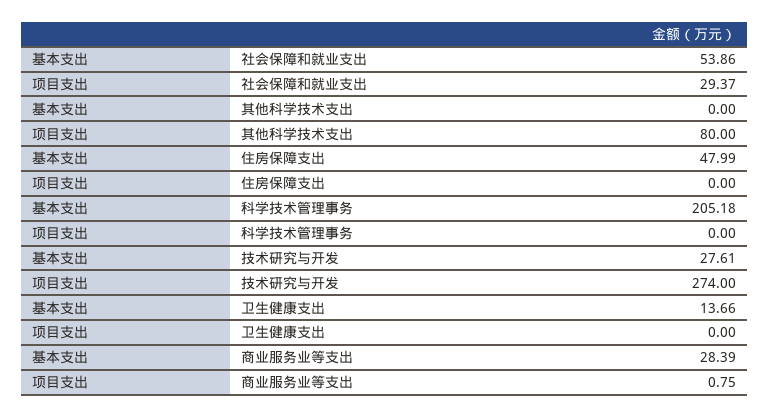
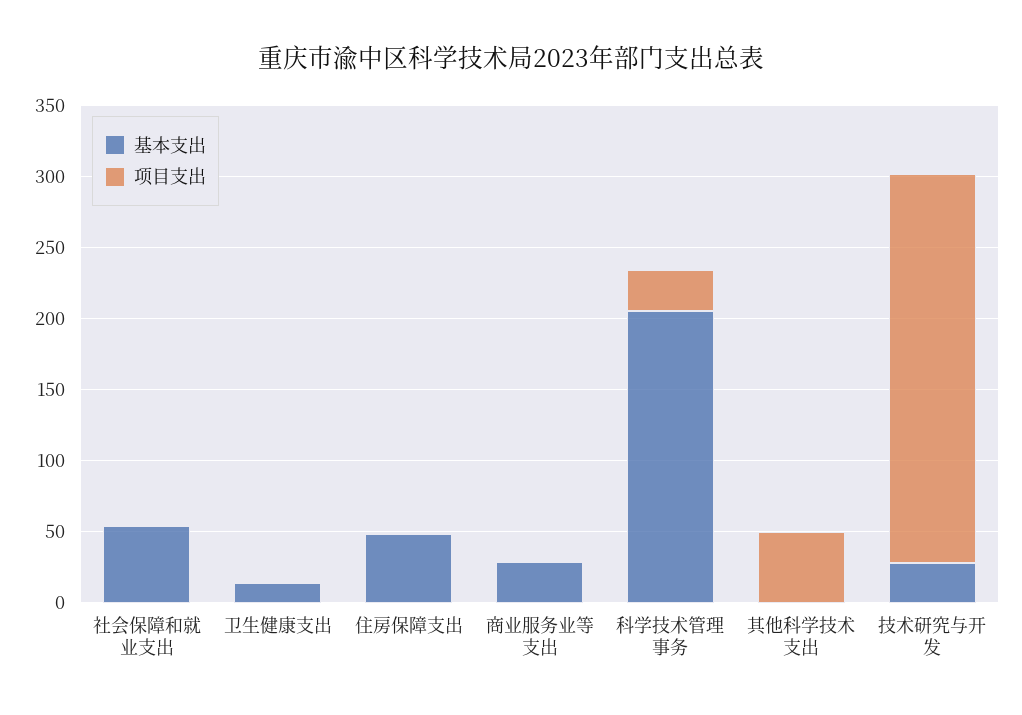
项目支出, 社会保障和就业支出: 29.37 -> 0
项目支出, 其他科学技术支出: 80 -> 50
项目支出, 科学技术管理事务: 0 -> 30

